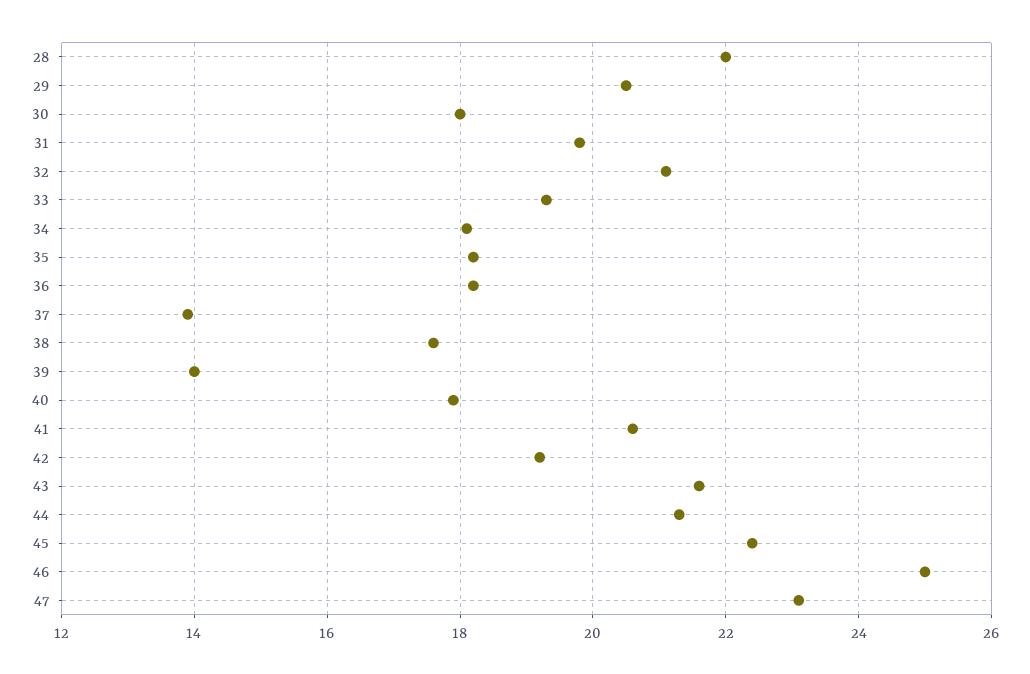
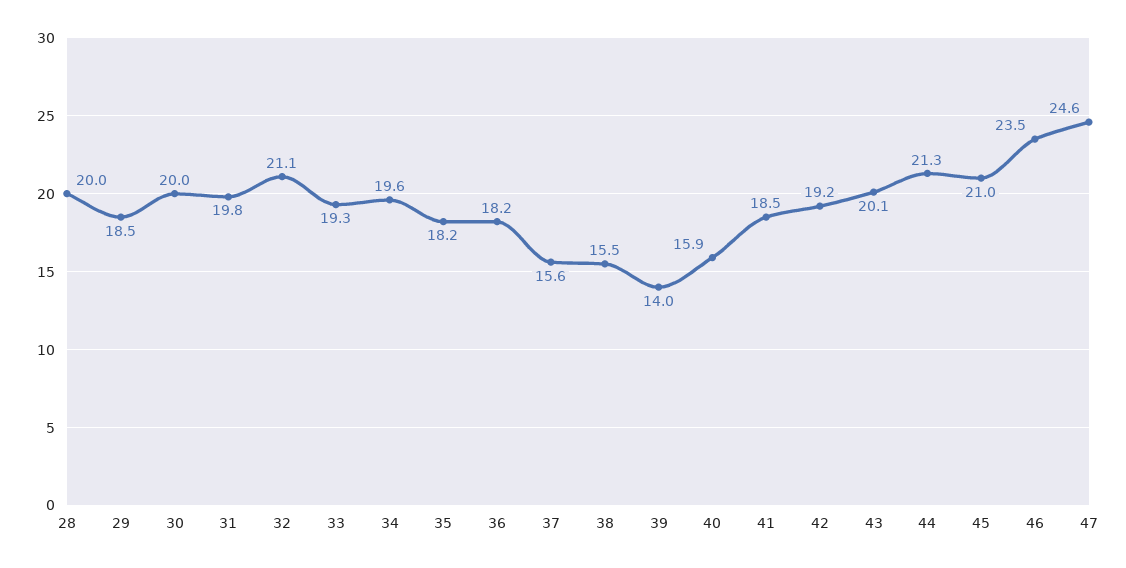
28: 22 -> 20
29: 20.5 -> 18.5
30: 18 -> 20
34: 18 -> 19.6
37: 14 -> 15.6
38: 17.5 -> 15.5
40: 18 -> 15.9
41: 20.5 -> 18.5
43: 21.5 -> 20.1
45: 22.5 -> 21
46: 25 -> 23.5
47: 23 -> 24.6

